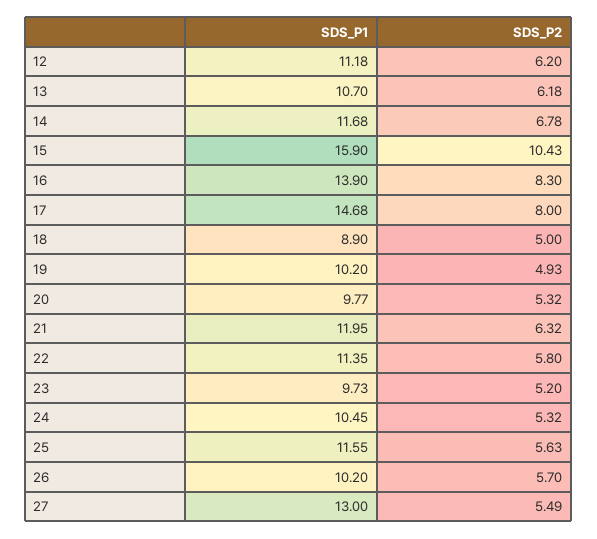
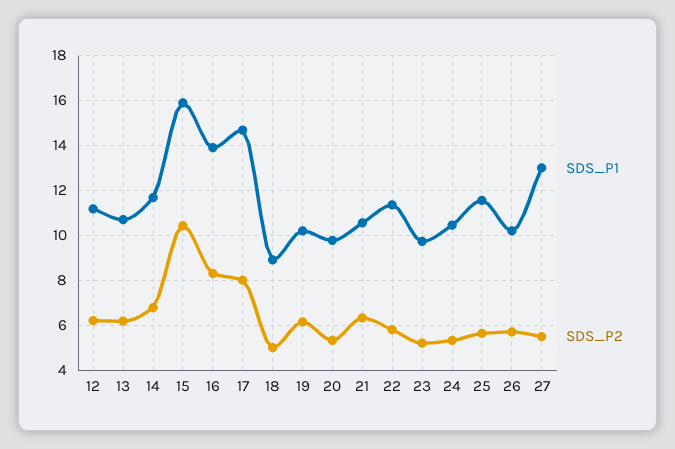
SDS_P2, 19: 4.93 -> 6
SDS_P1, 21: 11.95 -> 10.5

